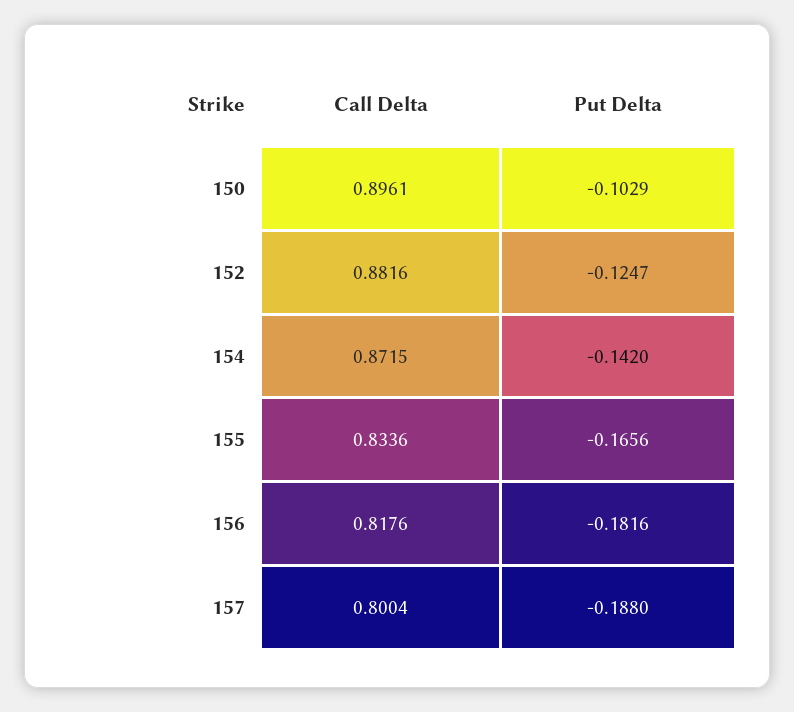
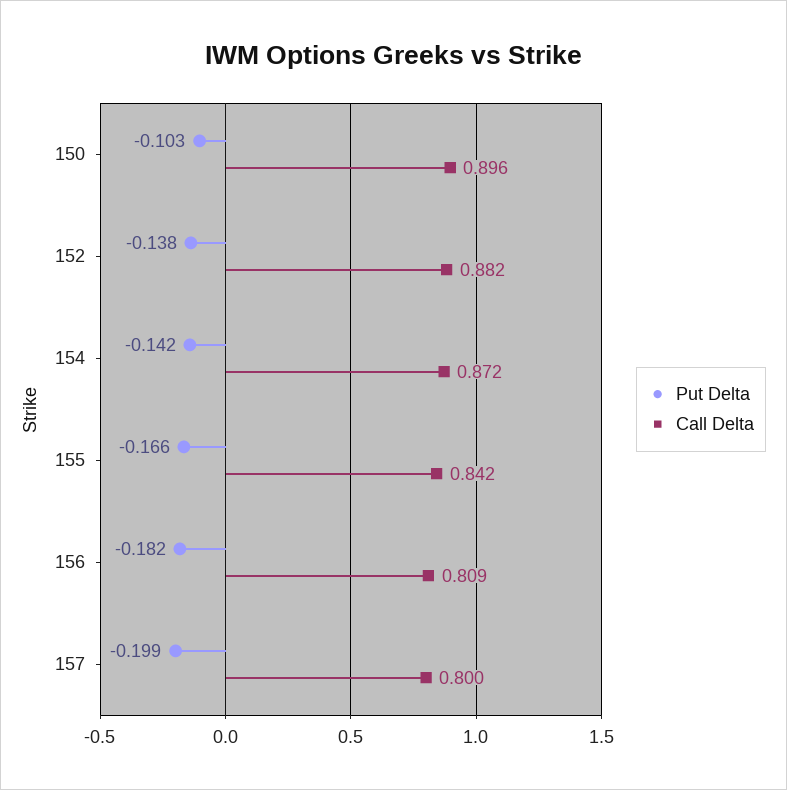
Put Delta, 152: -0.1247 -> -0.138
Call Delta, 155: 0.8336 -> 0.842
Call Delta, 156: 0.8176 -> 0.809
Put Delta, 157: -0.188 -> -0.199

